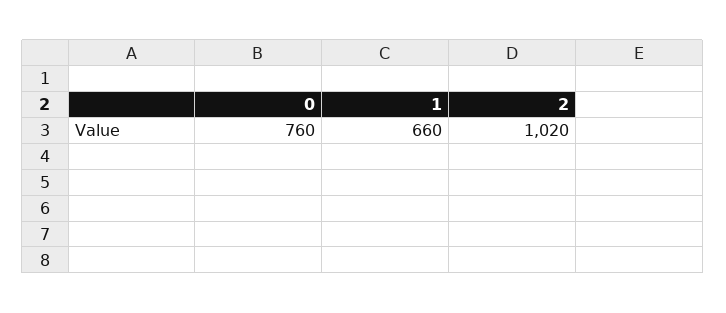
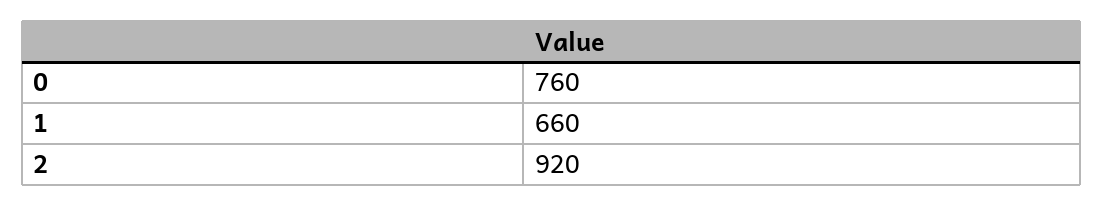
2: 1020 -> 920

